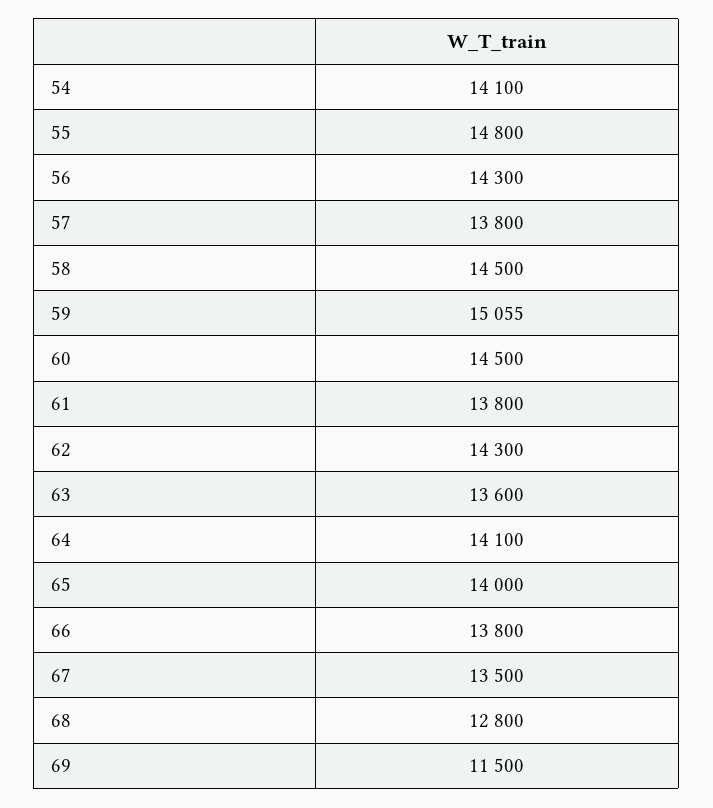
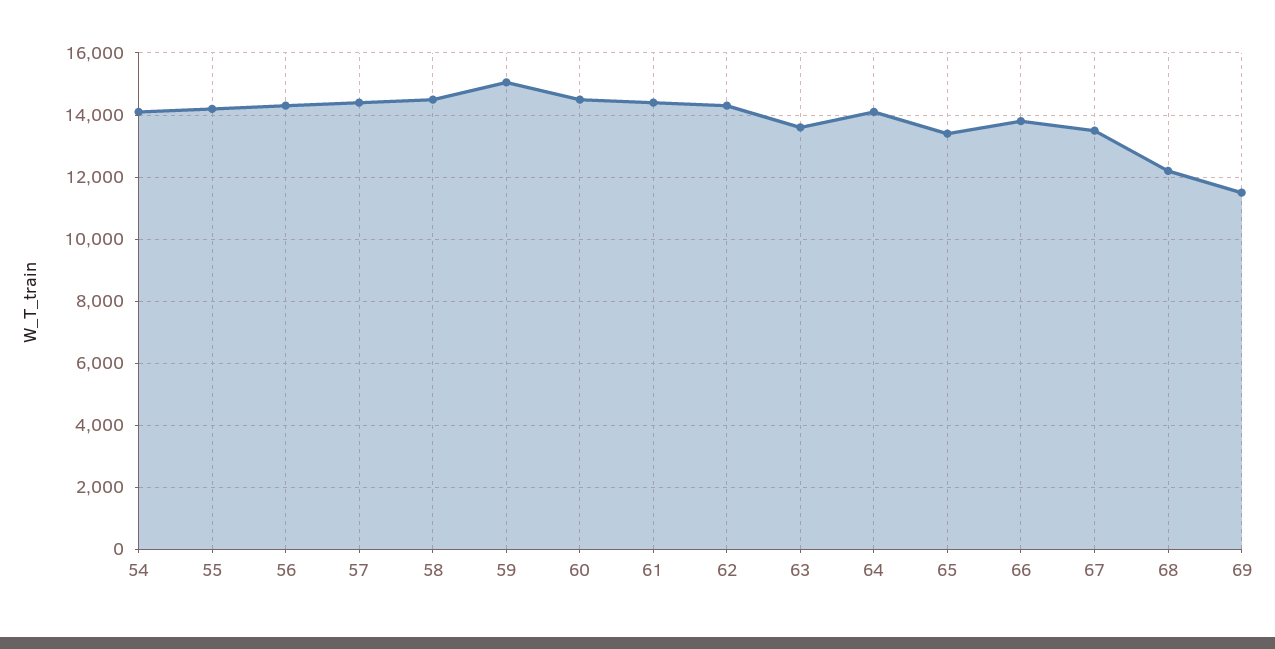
55: 14800 -> 14200
57: 13800 -> 14400
61: 13800 -> 14400
65: 14000 -> 13400
68: 12800 -> 12200

